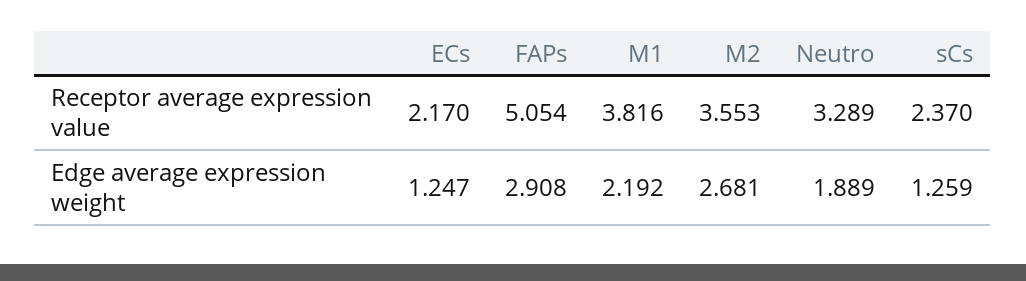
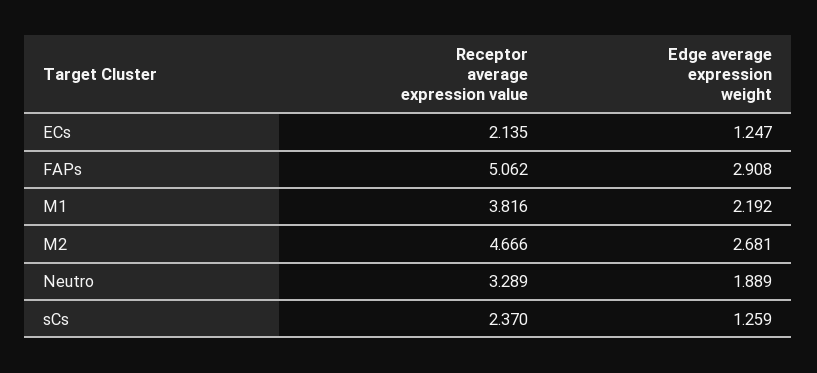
ECs, Receptor average expression value: 2.17 -> 2.135
FAPs, Receptor average expression value: 5.054 -> 5.062
M2, Receptor average expression value: 3.553 -> 4.666

